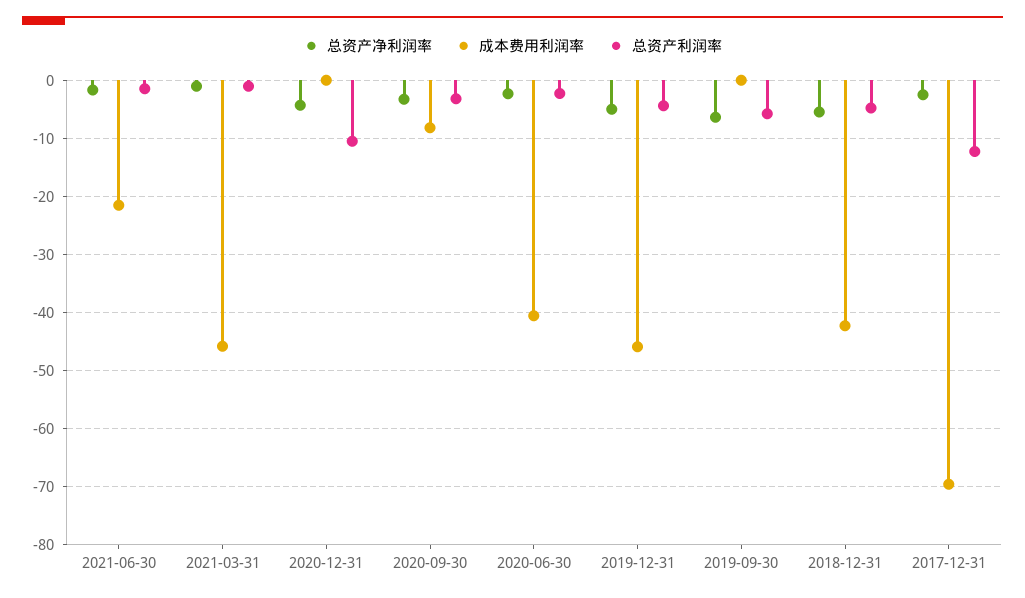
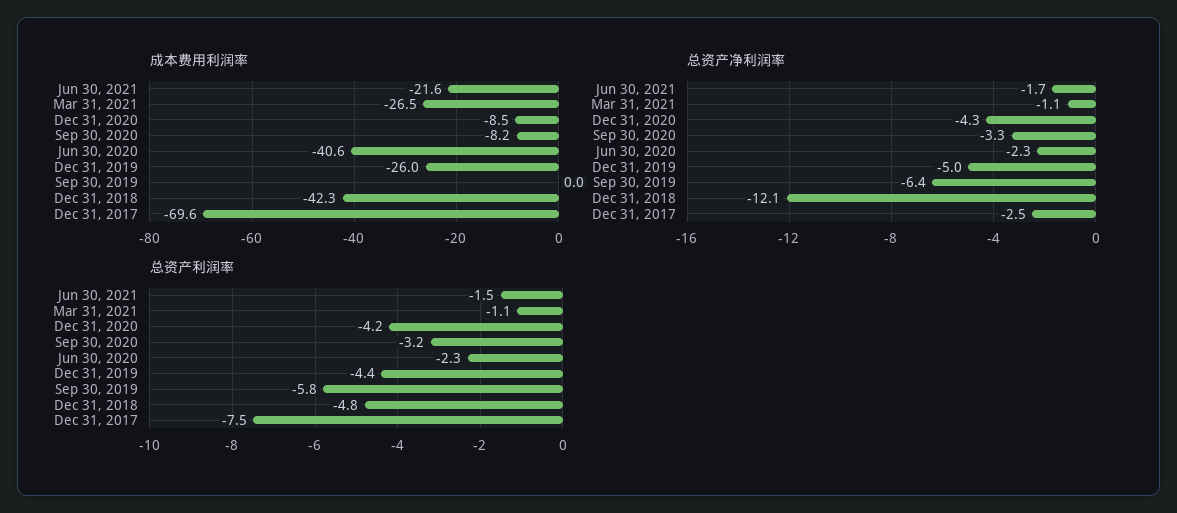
成本费用利润率, 2021-03-31: -46 -> -26.5
成本费用利润率, 2020-12-31: 0 -> -8.5
总资产利润率, 2020-12-31: -10 -> -4.2
成本费用利润率, 2019-12-31: -46 -> -26
总资产净利润率, 2018-12-31: -6 -> -12.1
总资产利润率, 2017-12-31: -12 -> -7.5

